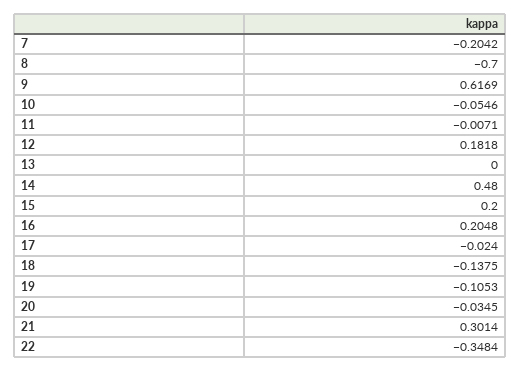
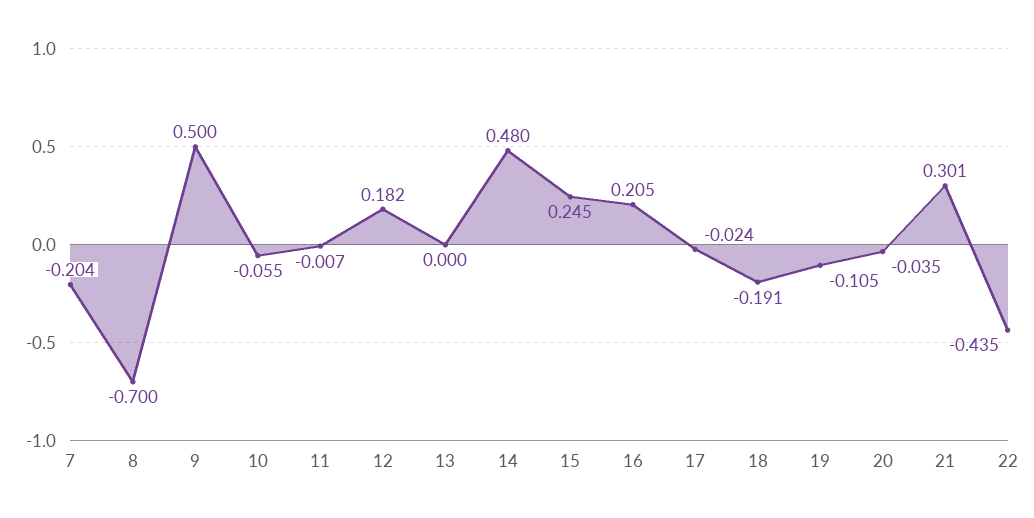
9: 0.6169 -> 0.5
15: 0.2 -> 0.245
18: -0.1375 -> -0.191
22: -0.3484 -> -0.435

